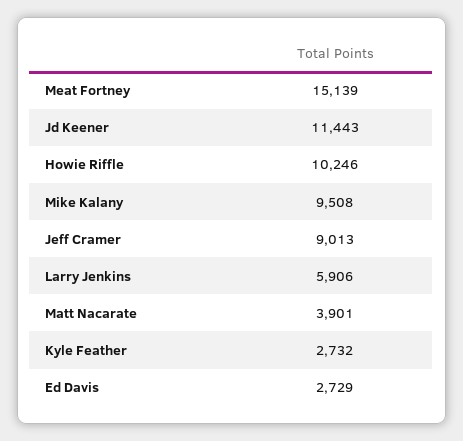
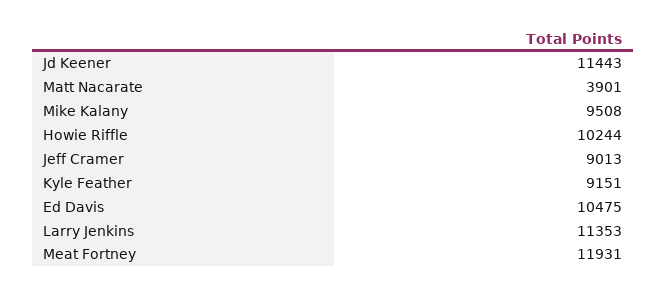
Meat Fortney: 15139 -> 11931
Howie Riffle: 10246 -> 10244
Larry Jenkins: 5906 -> 11353
Kyle Feather: 2732 -> 9151
Ed Davis: 2729 -> 10475

